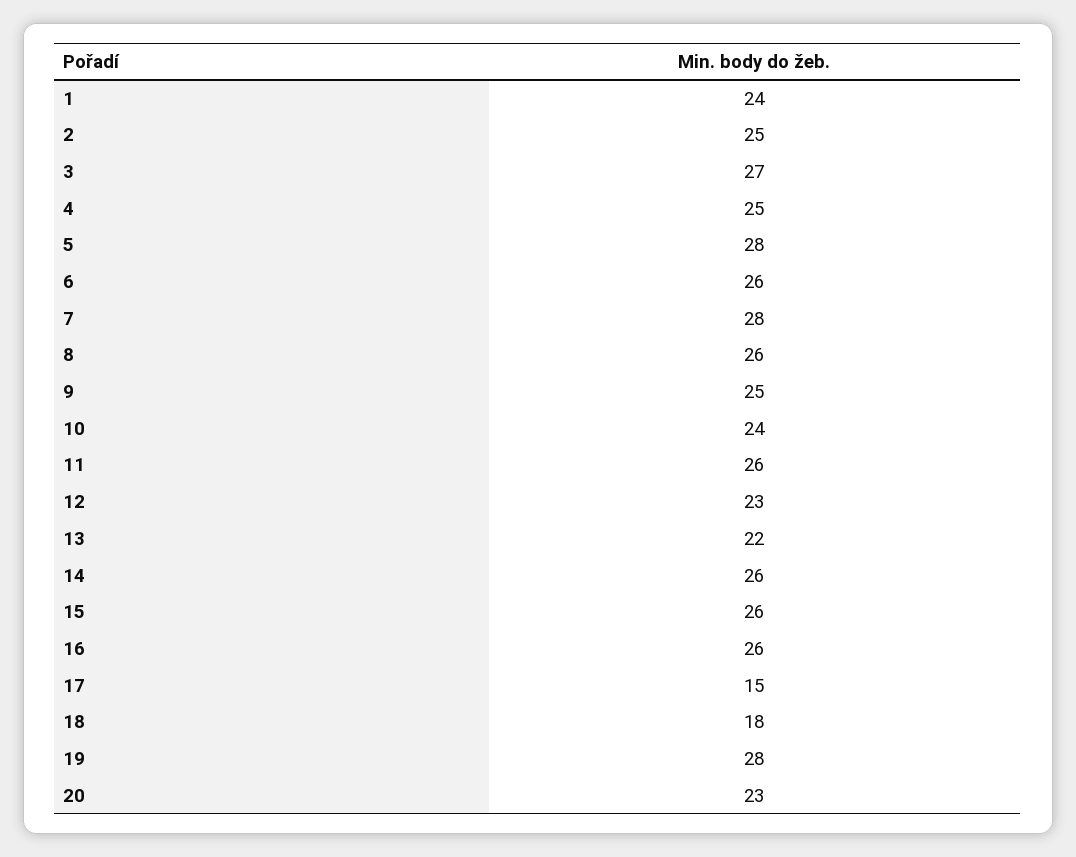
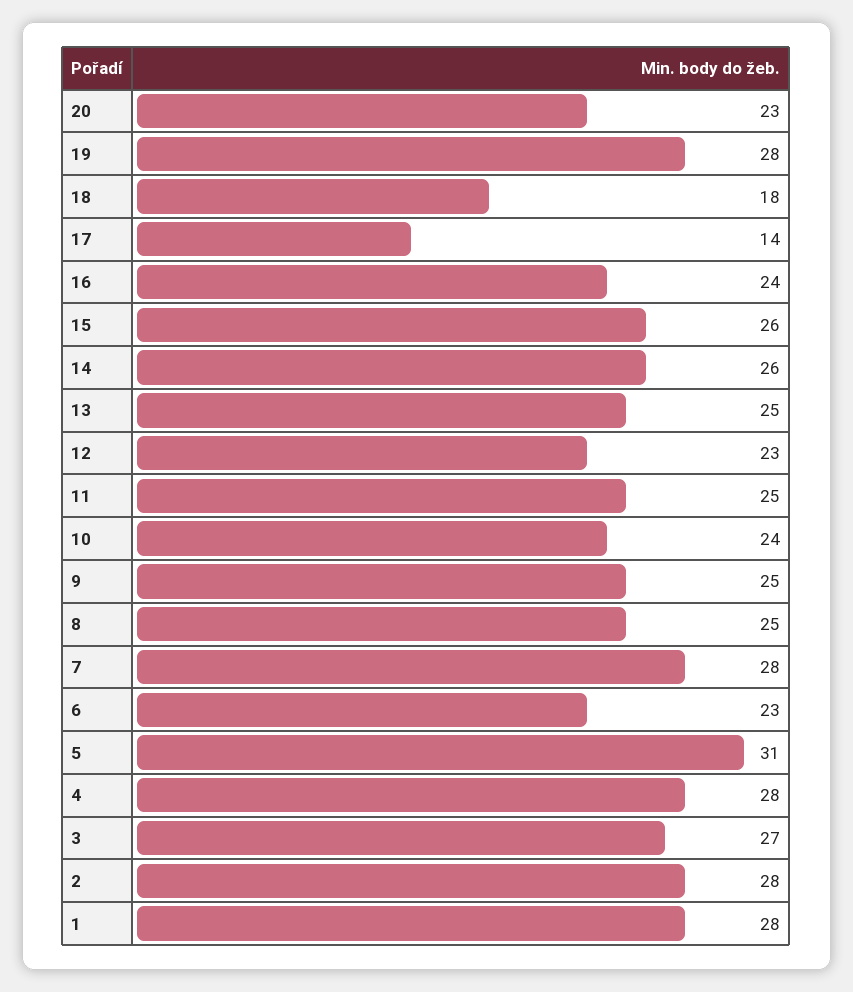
1: 24 -> 28
2: 25 -> 28
4: 25 -> 28
5: 28 -> 31
6: 26 -> 23
8: 26 -> 25
11: 26 -> 25
13: 22 -> 25
16: 26 -> 24
17: 15 -> 14

